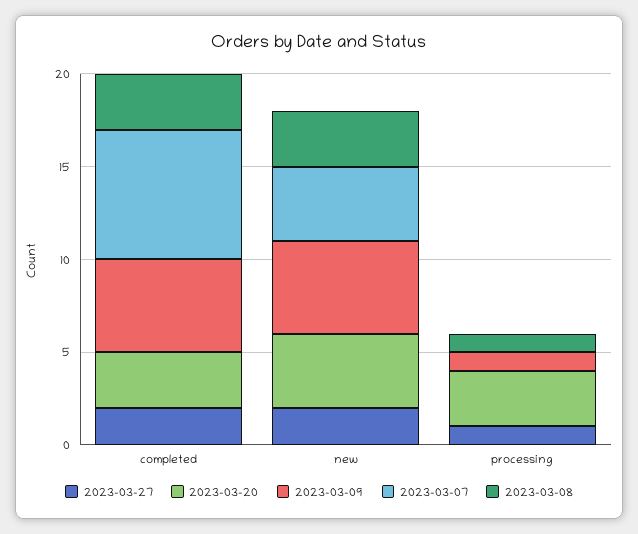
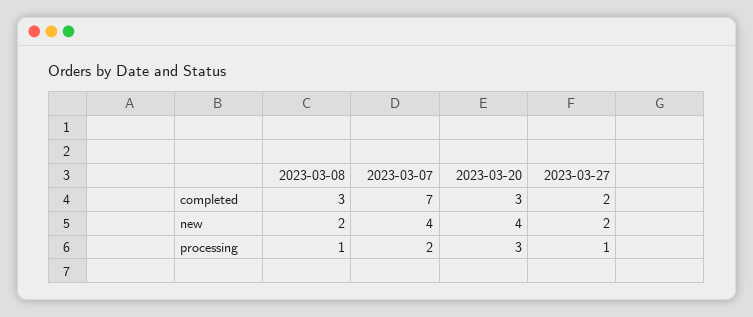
2023-03-09, completed: 5 -> none
2023-03-09, new: 5 -> none
2023-03-08, new: 3 -> 2
2023-03-09, processing: 1 -> none
2023-03-07, processing: 0 -> 2

